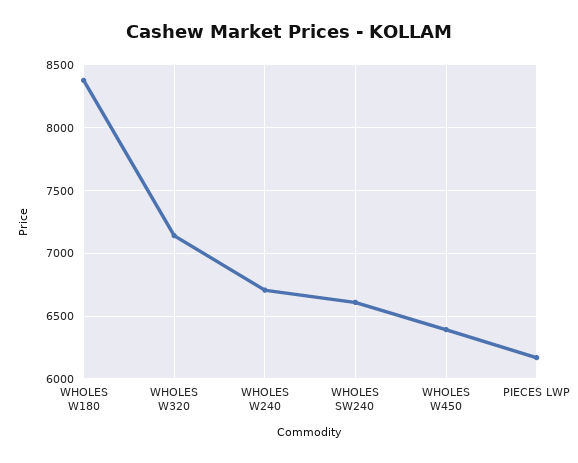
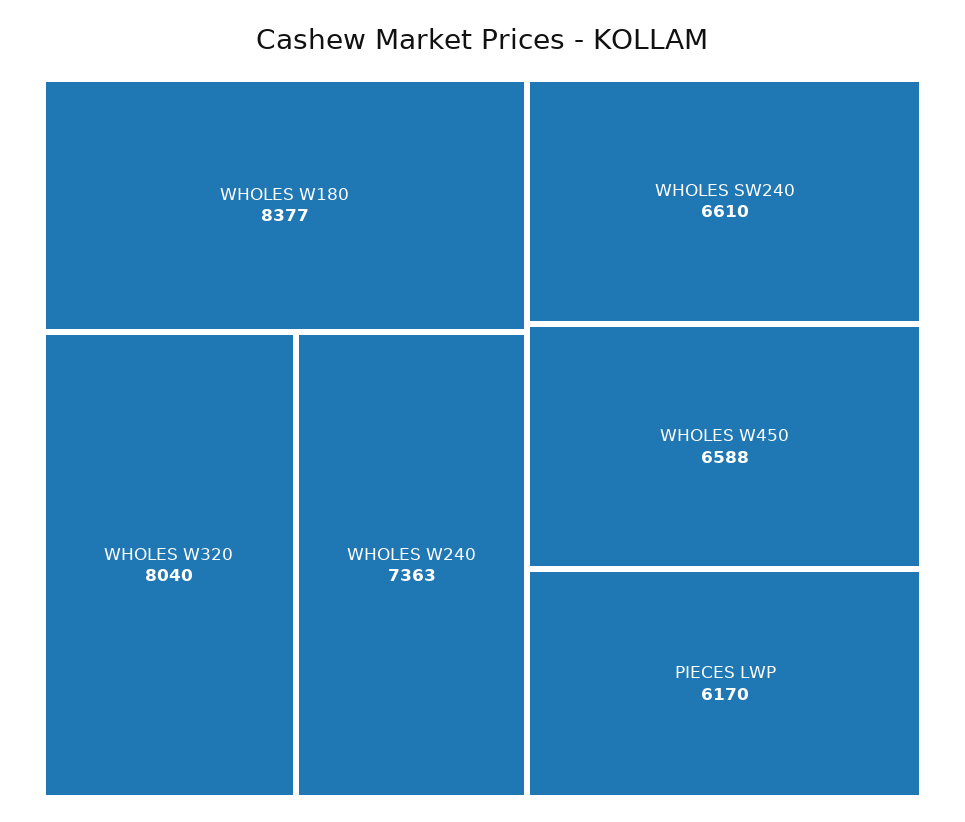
WHOLES W320: 7150 -> 8040
WHOLES W240: 6700 -> 7363
WHOLES W450: 6400 -> 6588

